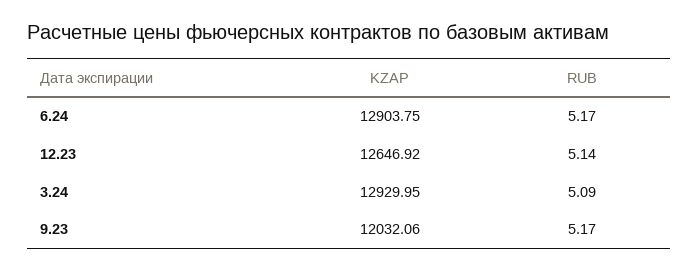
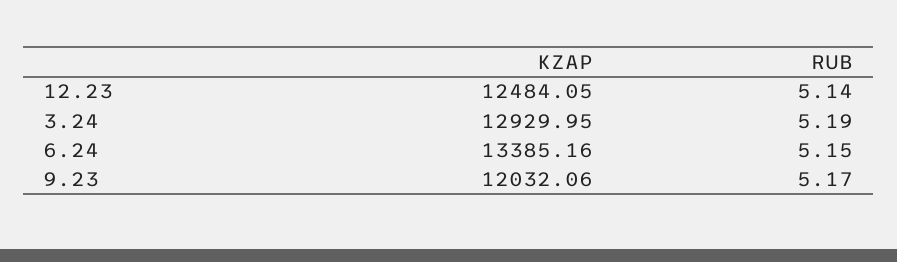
KZAP, 6.24: 12903.75 -> 13385.16
RUB, 6.24: 5.17 -> 5.15
KZAP, 12.23: 12646.92 -> 12484.05
RUB, 3.24: 5.09 -> 5.19

